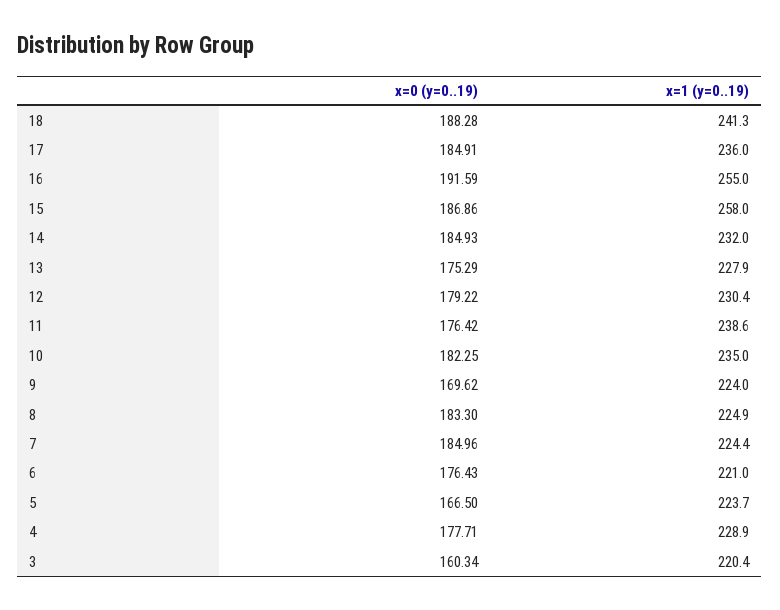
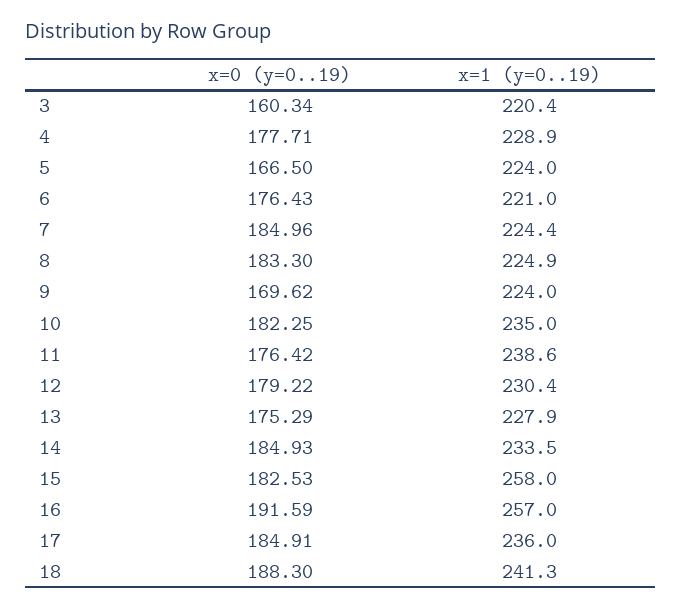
x=0 (y=0..19), 18: 188.28 -> 188.3
x=1 (y=0..19), 16: 255 -> 257
x=0 (y=0..19), 15: 186.86 -> 182.53
x=1 (y=0..19), 14: 232 -> 233.5
x=1 (y=0..19), 5: 223.7 -> 224

